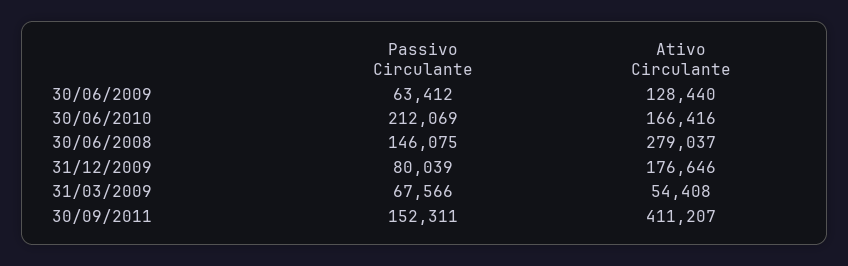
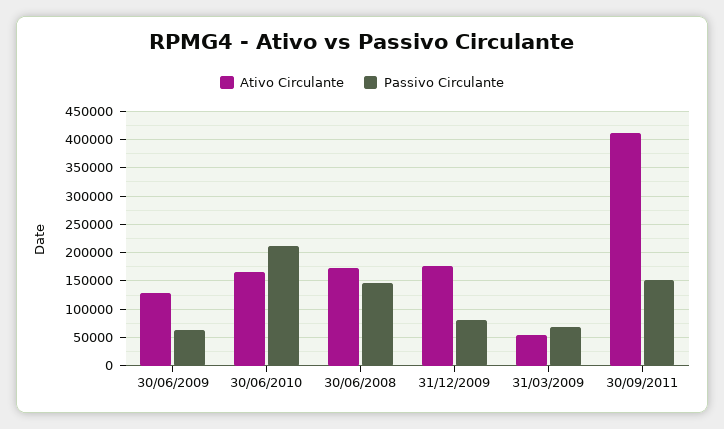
Ativo Circulante, 30/06/2008: 279037 -> 175000

